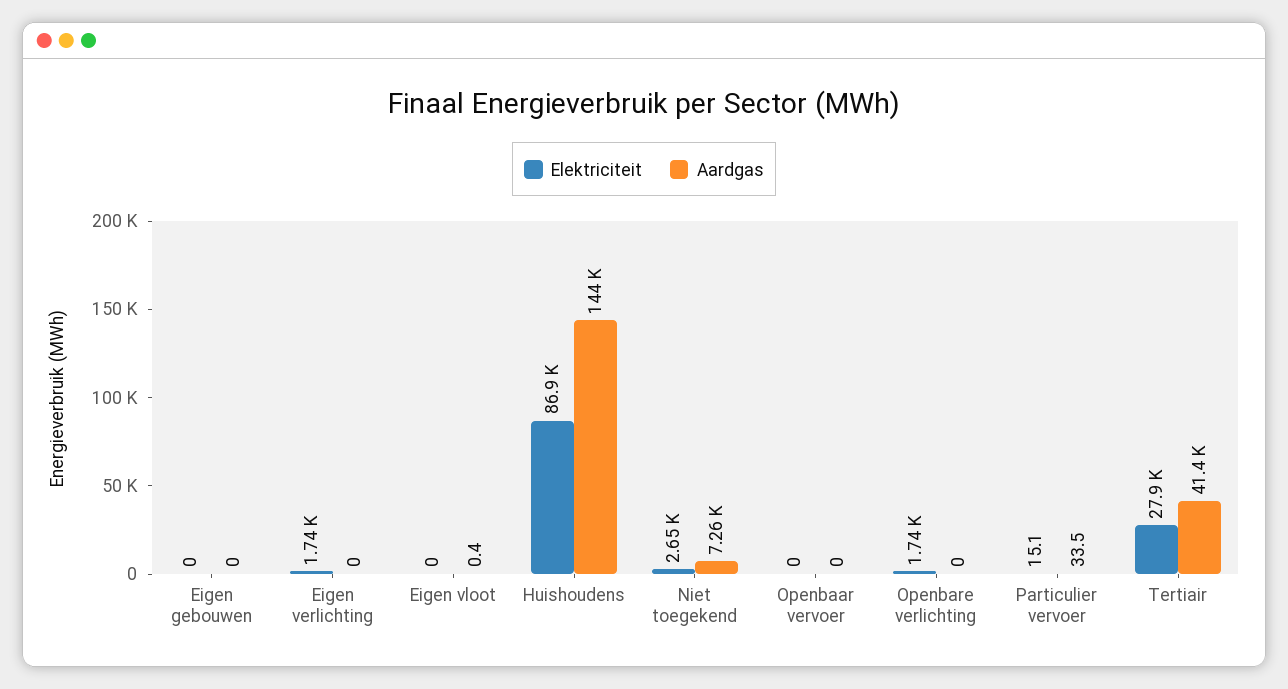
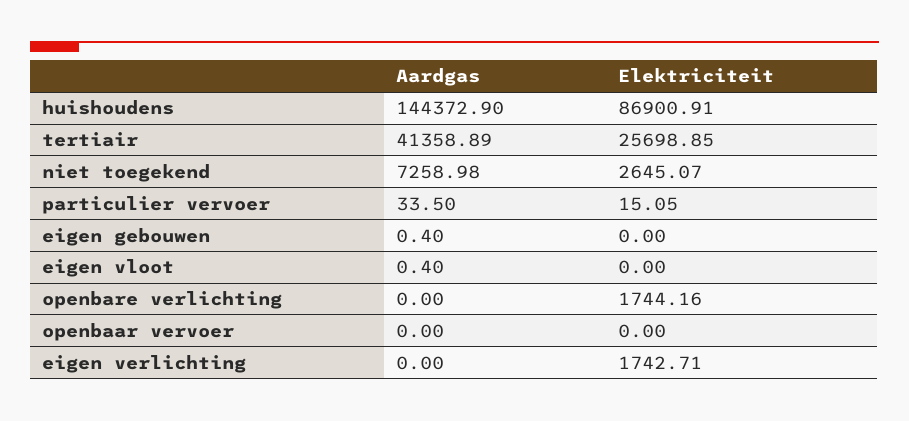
Aardgas, Eigen gebouwen: 0 -> 0.4
Elektriciteit, Tertiair: 27900 -> 25698.85

